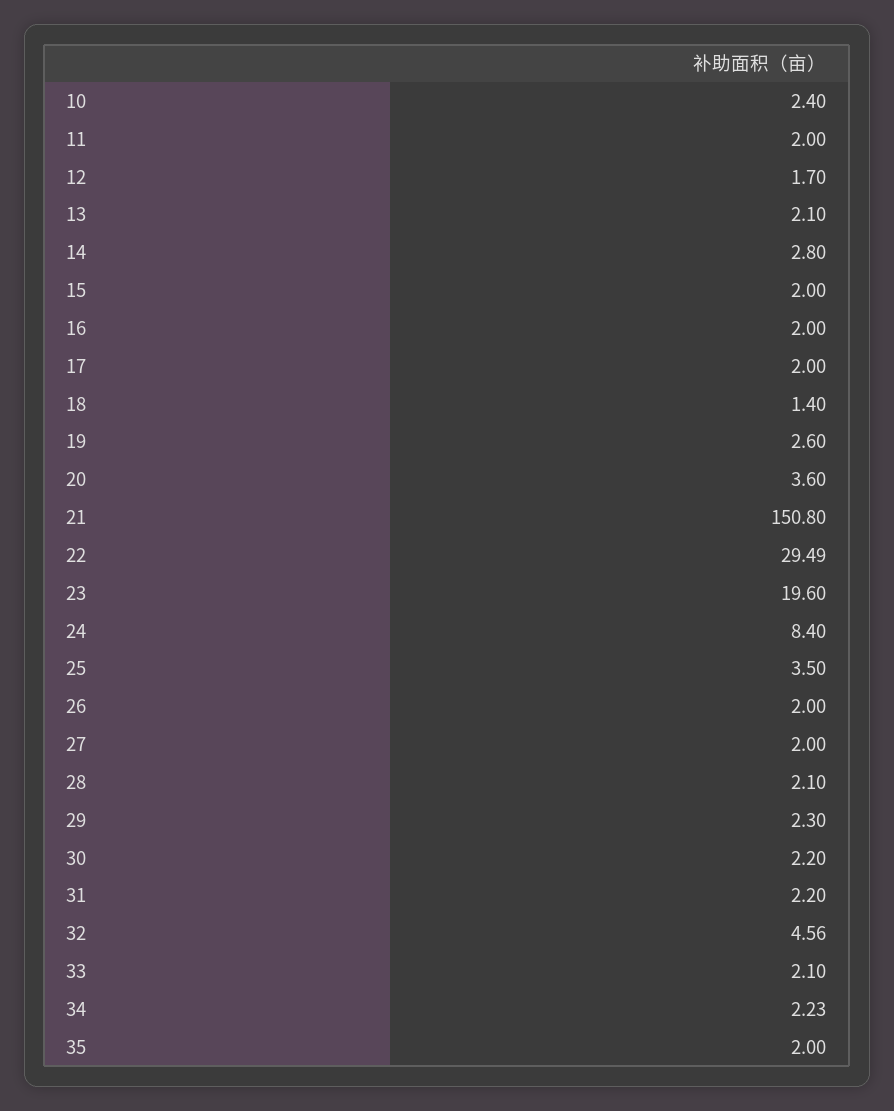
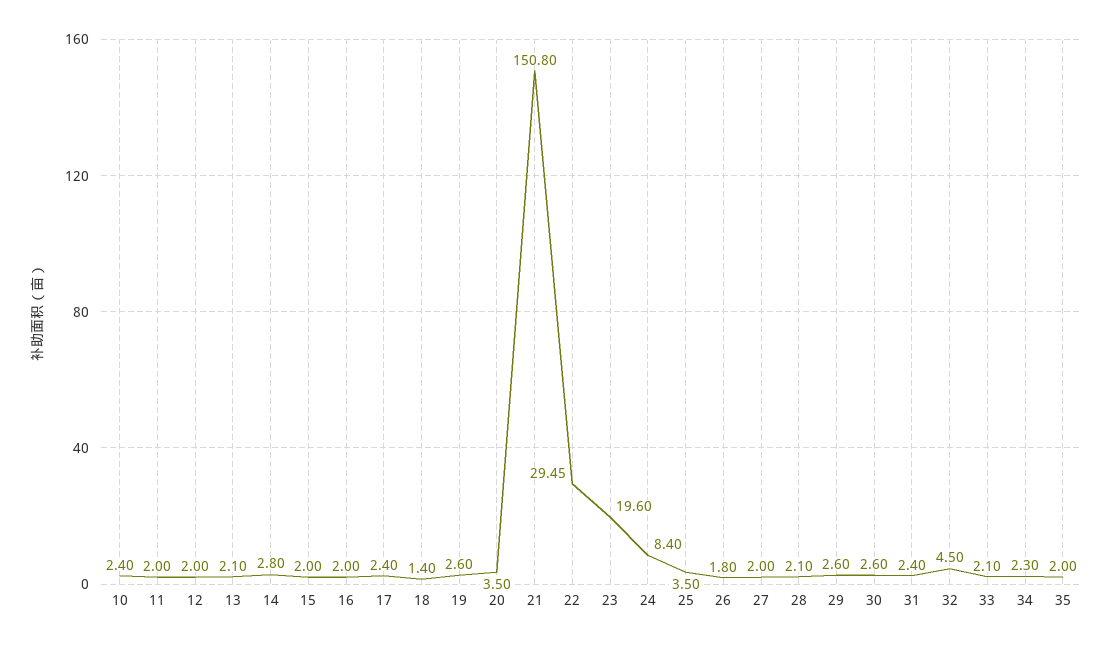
12: 1.7 -> 2
17: 2 -> 2.4
20: 3.6 -> 3.5
22: 29.49 -> 29.45
26: 2 -> 1.8
29: 2.3 -> 2.6
30: 2.2 -> 2.6
31: 2.2 -> 2.4
32: 4.56 -> 4.5
34: 2.23 -> 2.3

